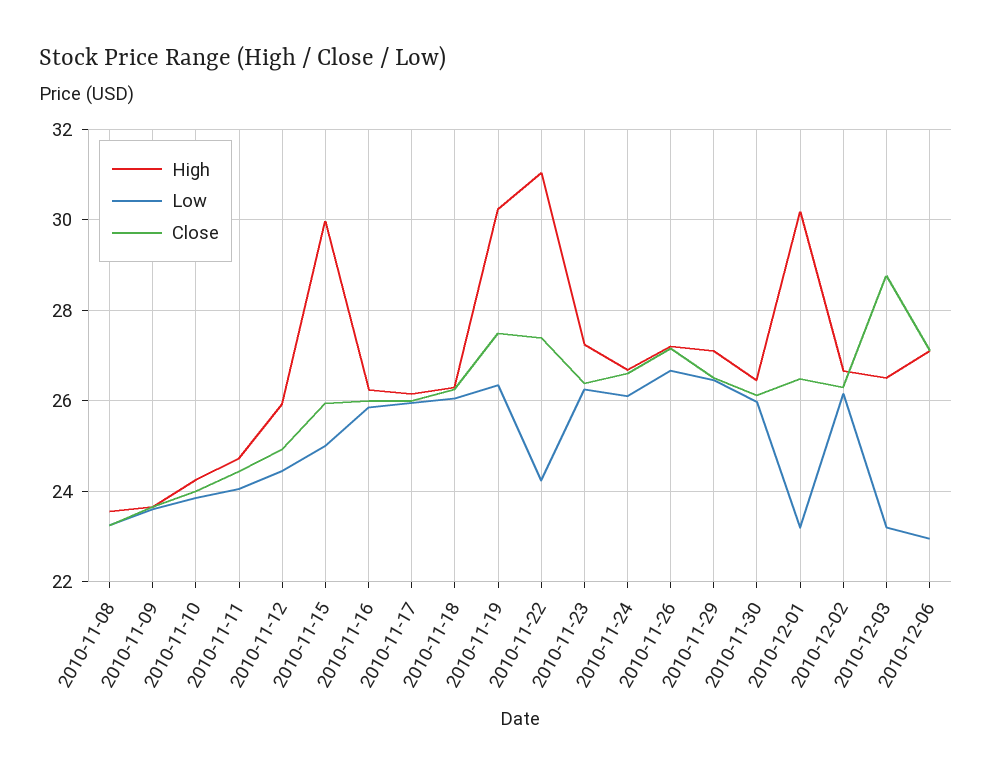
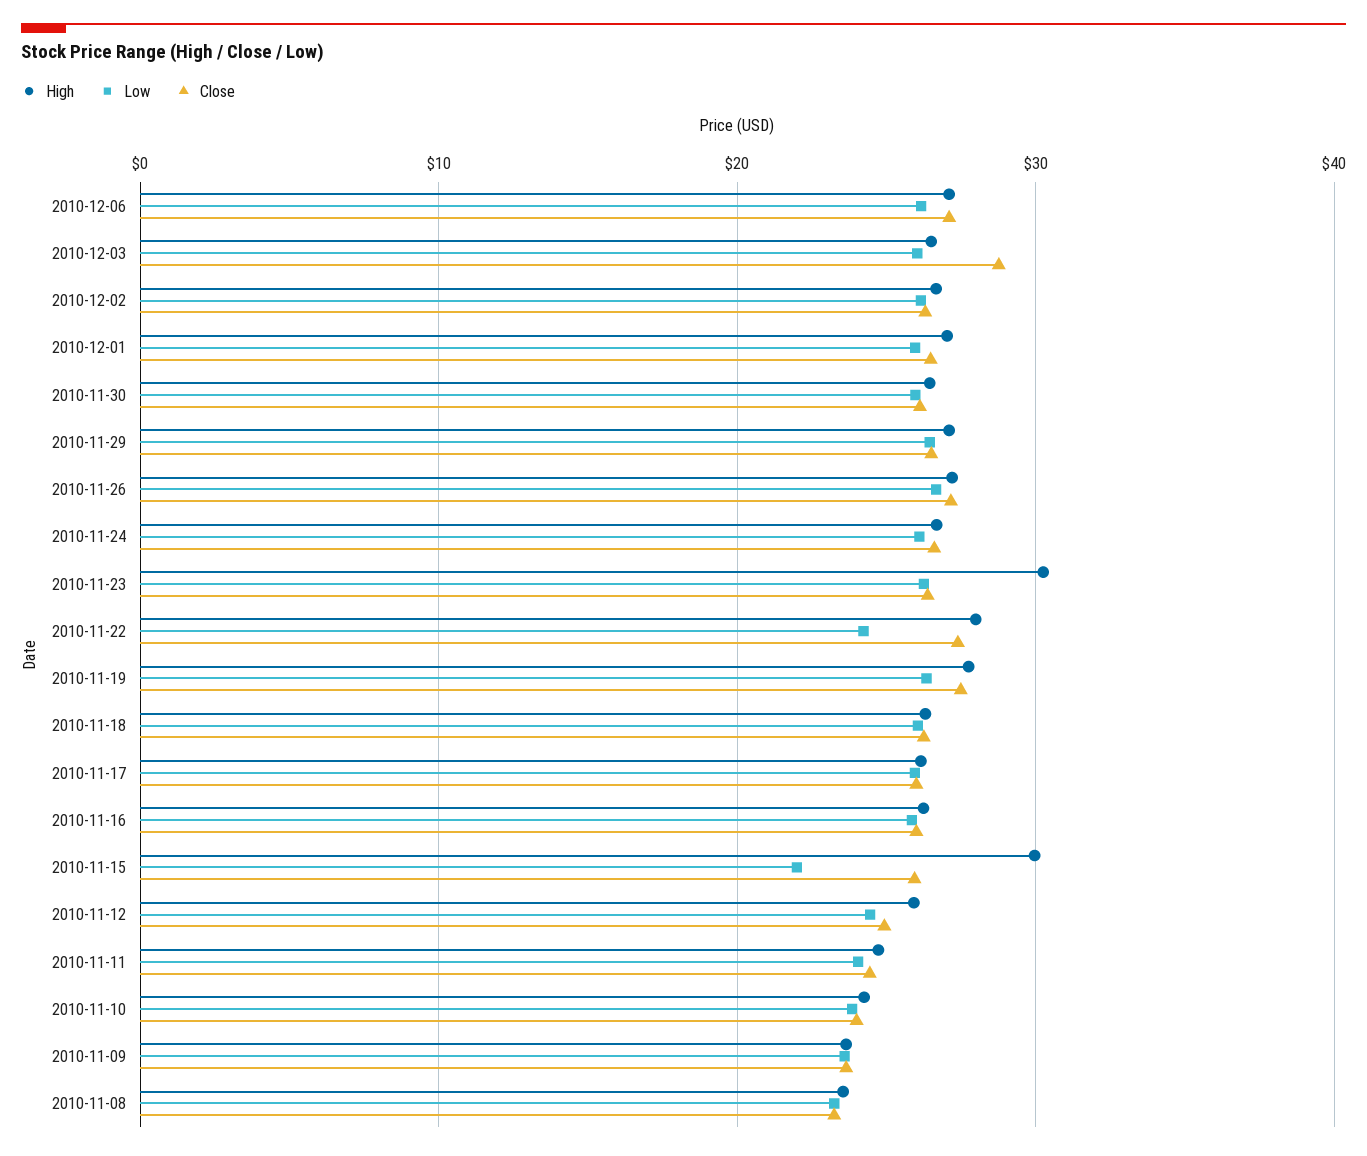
Low, 2010-11-15: 25 -> 22
High, 2010-11-19: 30.2 -> 28
High, 2010-11-22: 31 -> 28
High, 2010-11-23: 27.2 -> 30
High, 2010-12-01: 30.2 -> 27
Low, 2010-12-01: 23.2 -> 26
Low, 2010-12-03: 23.2 -> 26
Low, 2010-12-06: 23 -> 26

